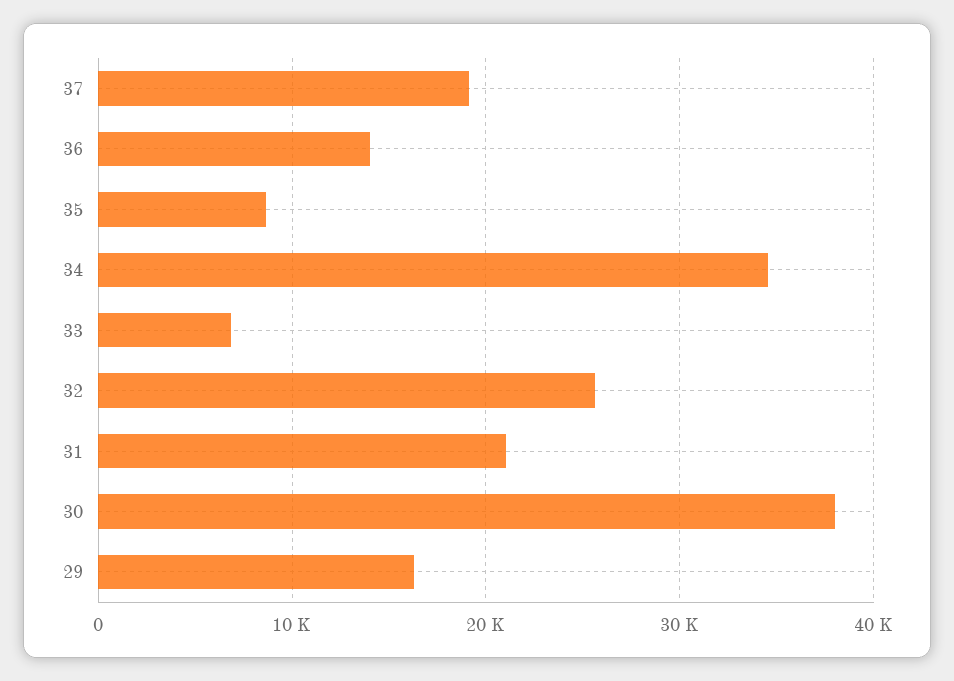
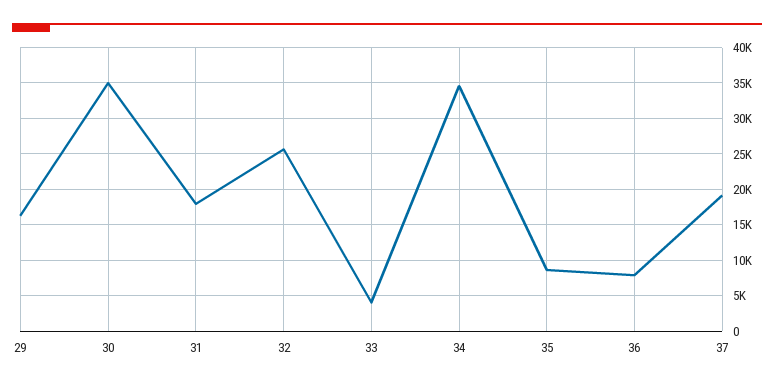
36: 14000 -> 8000
33: 7000 -> 4000
31: 21000 -> 18000
30: 38000 -> 35000

